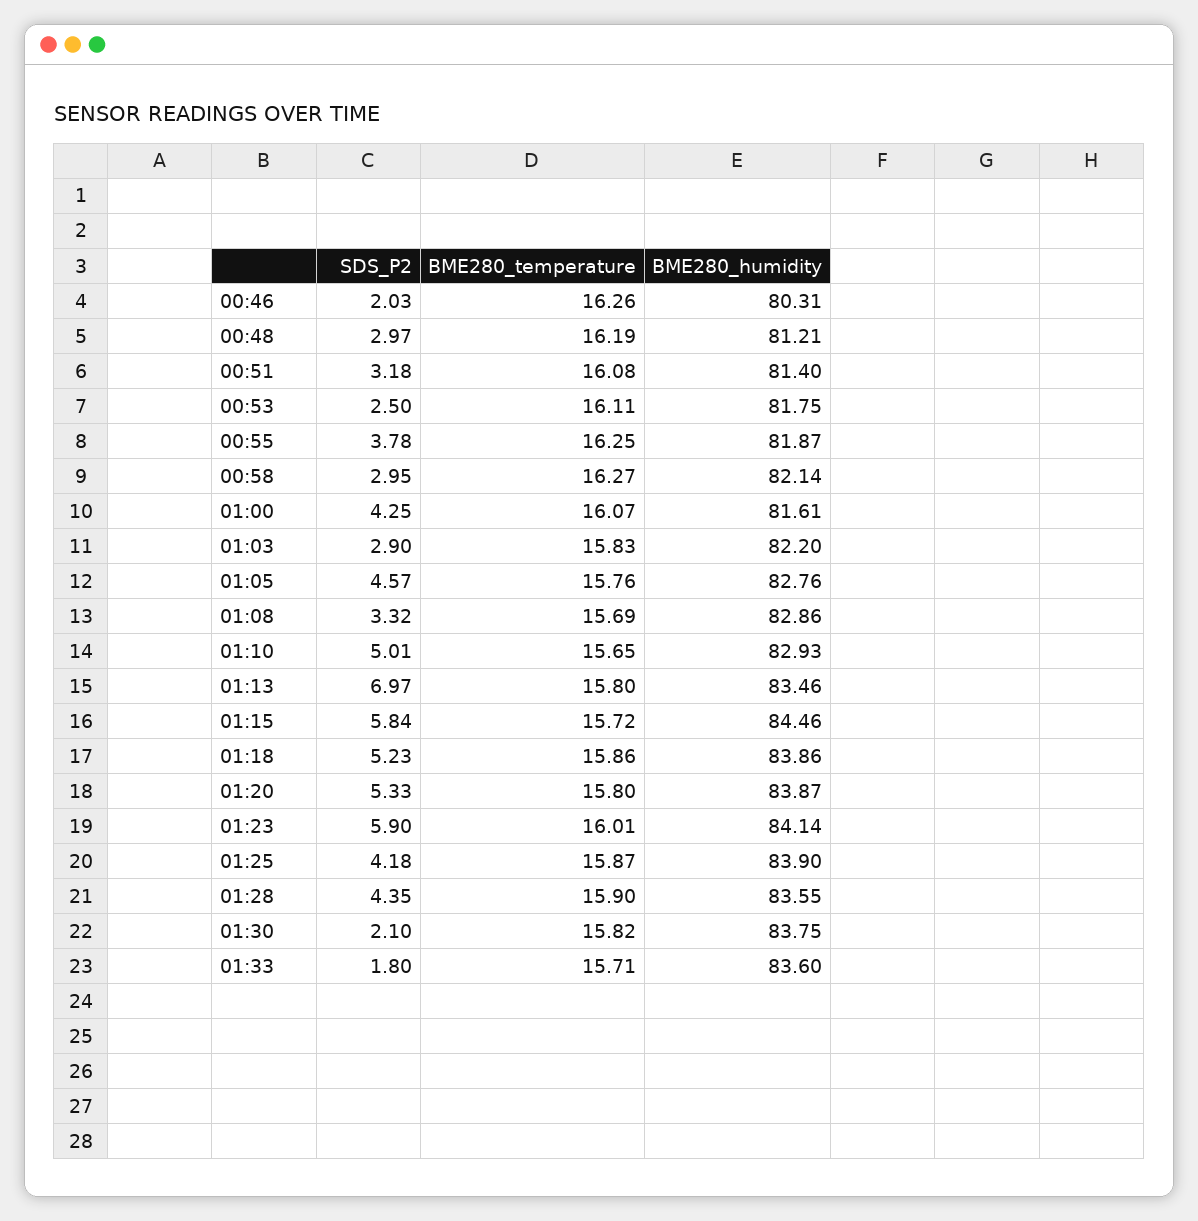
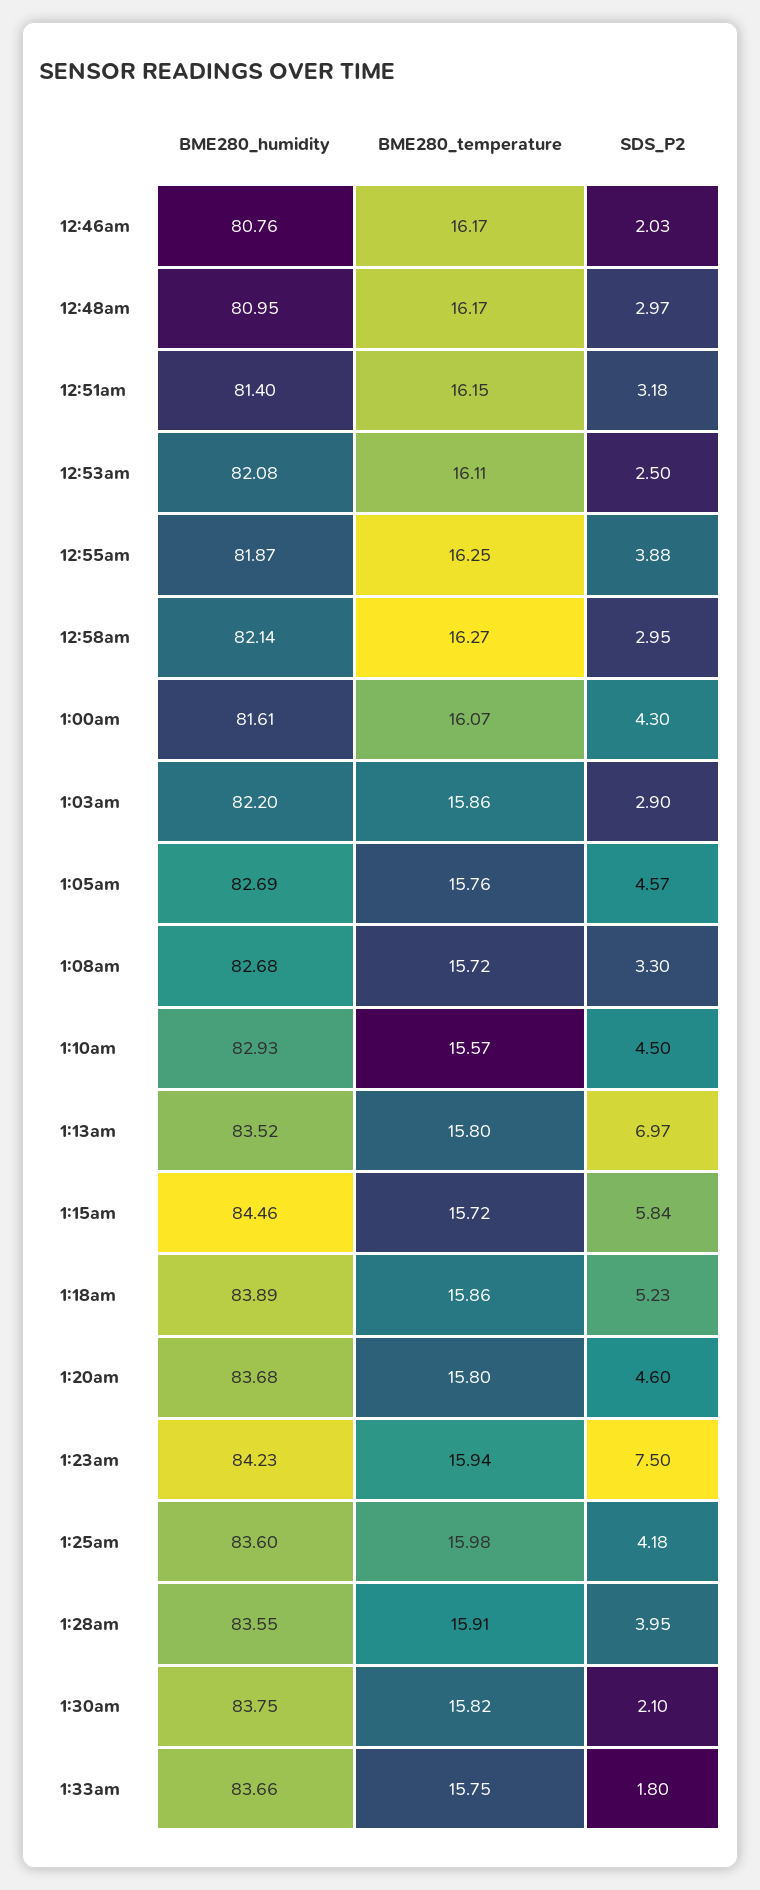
BME280_temperature, 00:46: 16.26 -> 16.17
BME280_humidity, 00:46: 80.31 -> 80.76
BME280_temperature, 00:48: 16.19 -> 16.17
BME280_humidity, 00:48: 81.21 -> 80.95
BME280_temperature, 00:51: 16.08 -> 16.15
BME280_humidity, 00:53: 81.75 -> 82.08
SDS_P2, 00:55: 3.78 -> 3.88
SDS_P2, 01:00: 4.25 -> 4.3
BME280_temperature, 01:03: 15.83 -> 15.86
BME280_humidity, 01:05: 82.76 -> 82.69
SDS_P2, 01:08: 3.32 -> 3.3
BME280_temperature, 01:08: 15.69 -> 15.72
BME280_humidity, 01:08: 82.86 -> 82.68
SDS_P2, 01:10: 5.01 -> 4.5
BME280_temperature, 01:10: 15.65 -> 15.57
BME280_humidity, 01:13: 83.46 -> 83.52
BME280_humidity, 01:18: 83.86 -> 83.89
SDS_P2, 01:20: 5.33 -> 4.6
BME280_humidity, 01:20: 83.87 -> 83.68
SDS_P2, 01:23: 5.9 -> 7.5
BME280_temperature, 01:23: 16.01 -> 15.94
BME280_humidity, 01:23: 84.14 -> 84.23
BME280_temperature, 01:25: 15.87 -> 15.98
BME280_humidity, 01:25: 83.9 -> 83.6
SDS_P2, 01:28: 4.35 -> 3.95
BME280_temperature, 01:28: 15.9 -> 15.91
BME280_temperature, 01:33: 15.71 -> 15.75
BME280_humidity, 01:33: 83.6 -> 83.66

